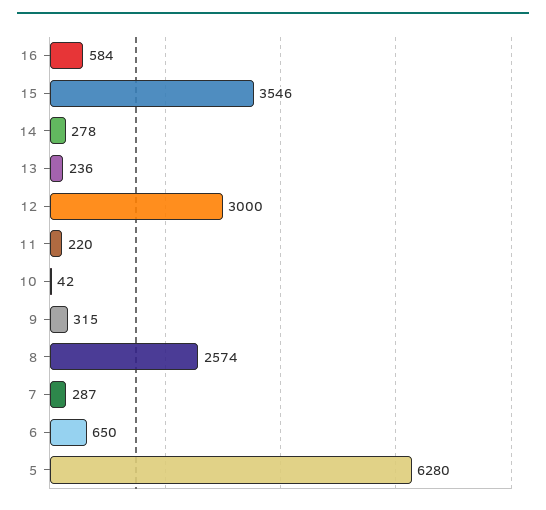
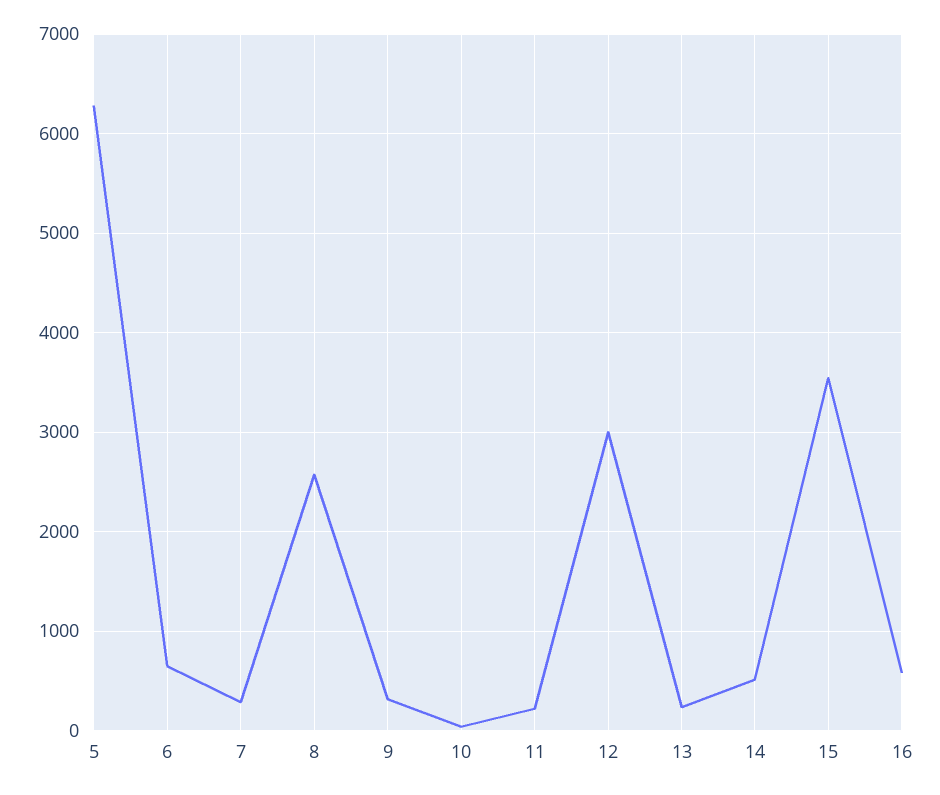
14: 278 -> 500

